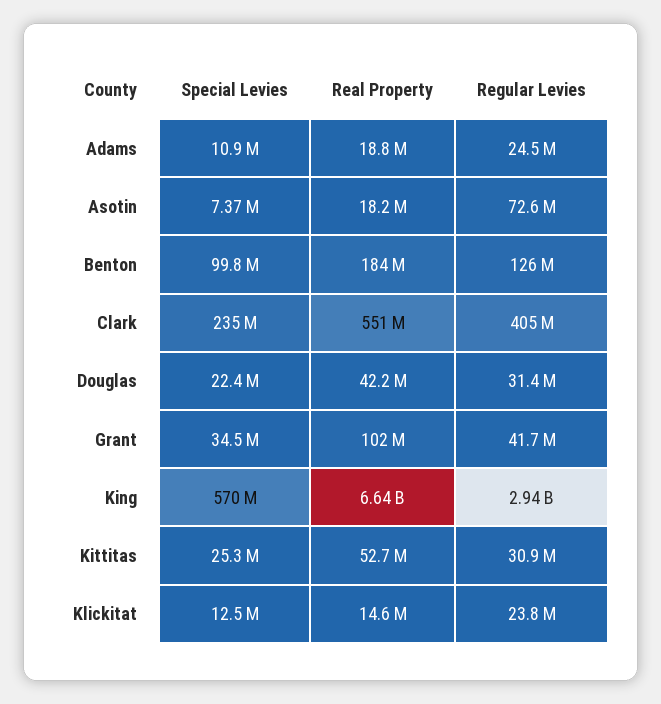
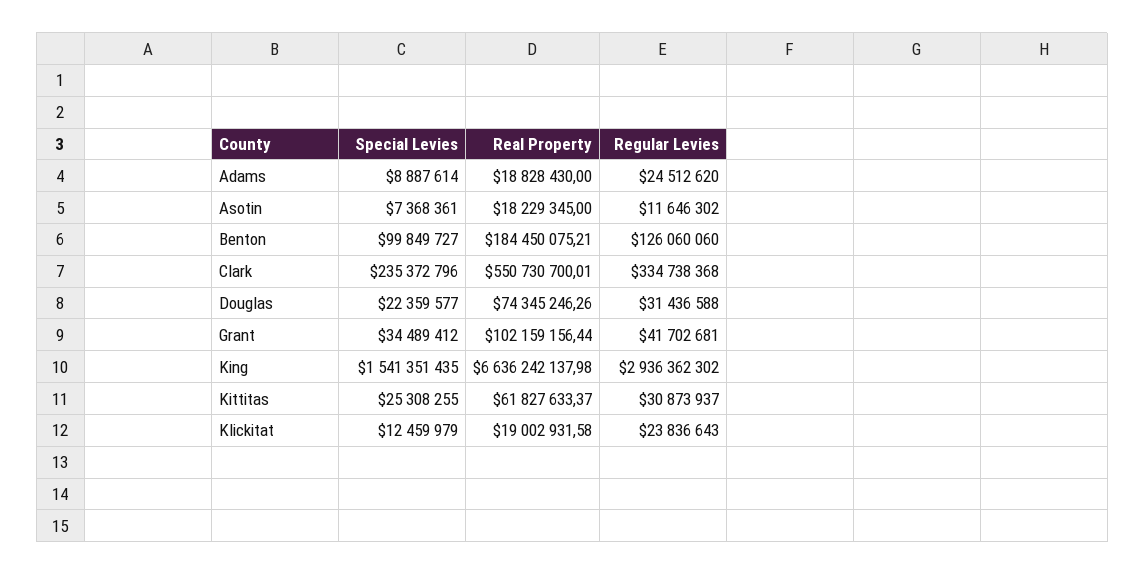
Special Levies, Adams: 10900000 -> 8887614
Regular Levies, Asotin: 72600000 -> 11646302
Regular Levies, Clark: 405000000 -> 334738368
Real Property, Douglas: 42200000 -> 74345246.26
Special Levies, King: 570000000 -> 1541351435
Real Property, Kittitas: 52700000 -> 61827633.37
Real Property, Klickitat: 14600000 -> 19002931.58

